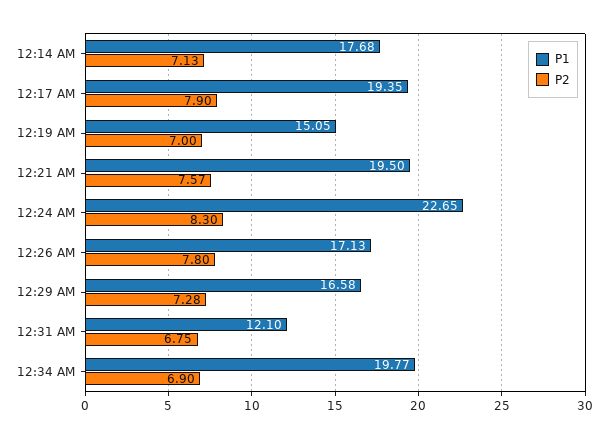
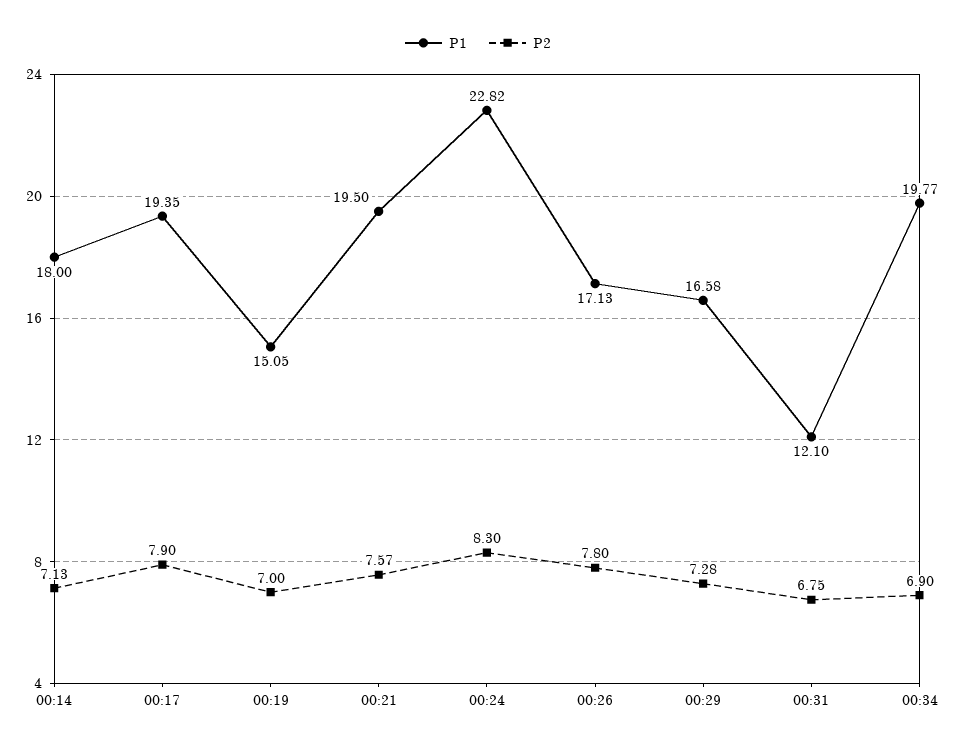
P1, 12:14 AM: 17.68 -> 18
P1, 12:24 AM: 22.65 -> 22.82

